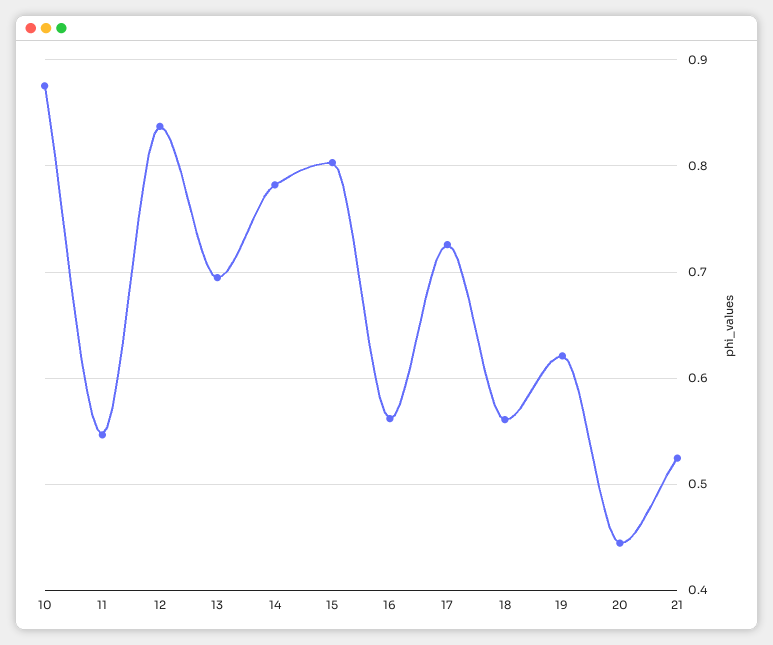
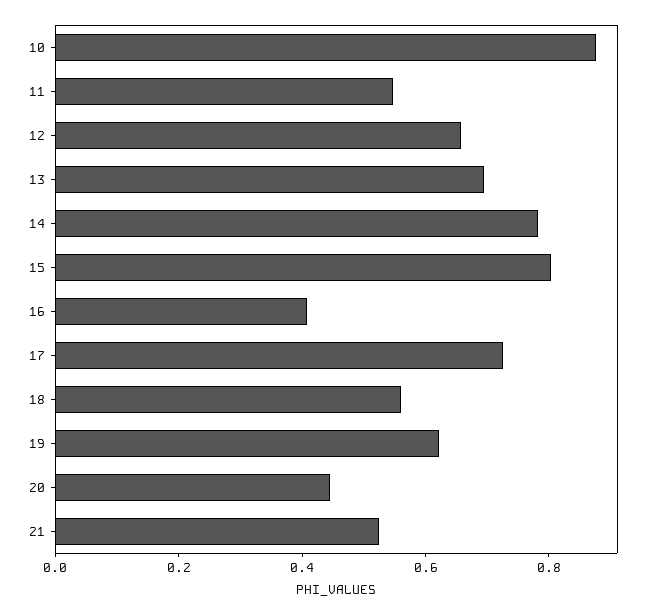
12: 0.84 -> 0.65
16: 0.56 -> 0.4

